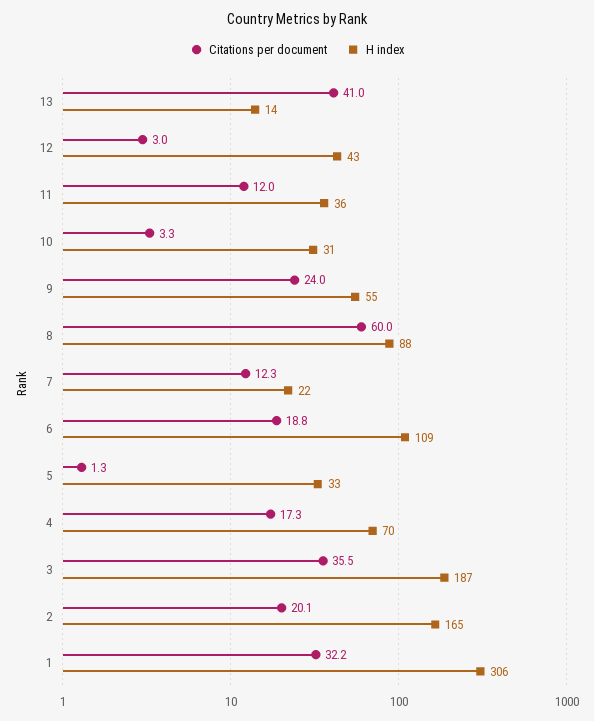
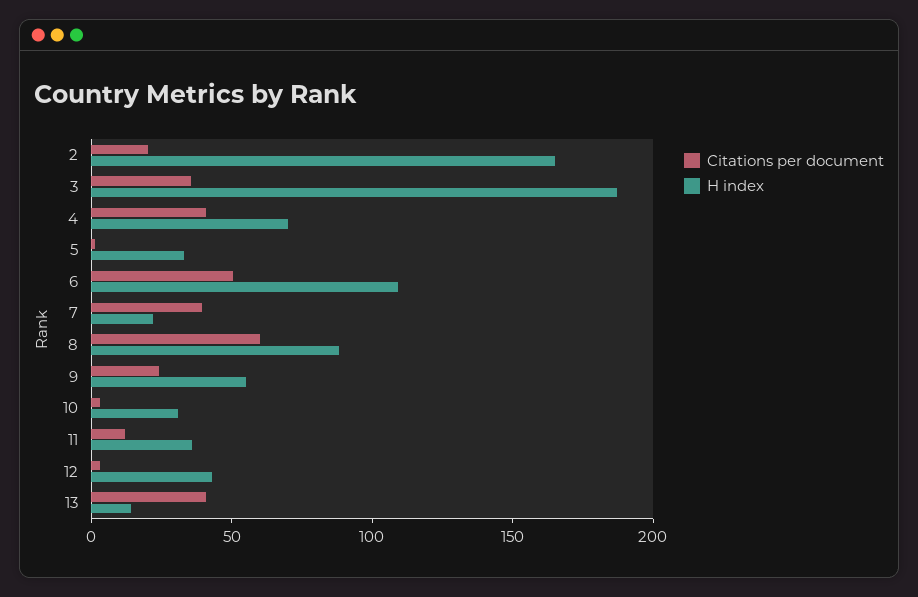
Citations per document, 7: 12.3 -> 40
Citations per document, 6: 18.8 -> 50
Citations per document, 4: 17.3 -> 40
Citations per document, 1: 32.2 -> none
H index, 1: 306 -> none

